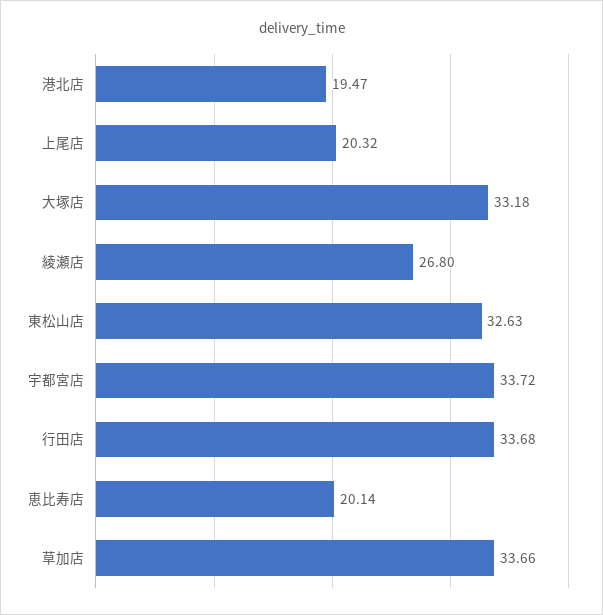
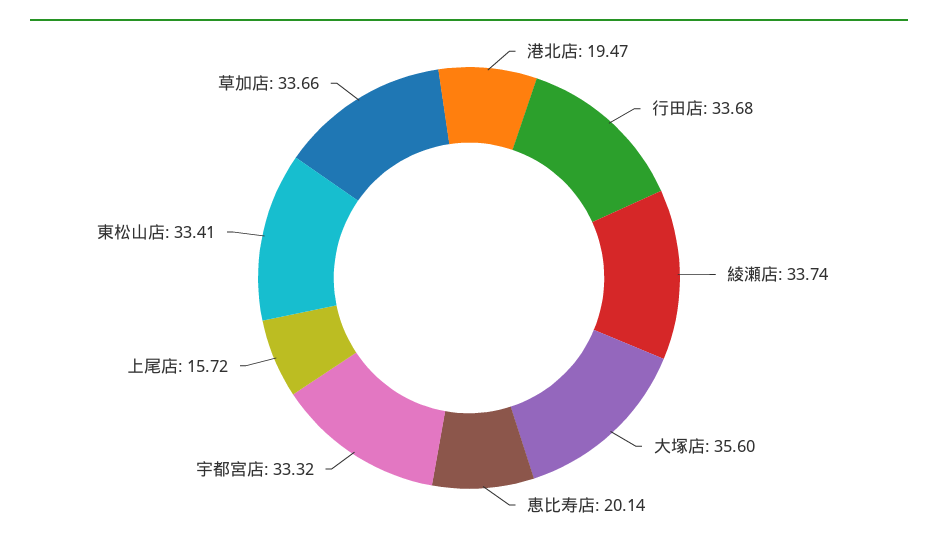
上尾店: 20.32 -> 15.72
大塚店: 33.18 -> 35.6
綾瀬店: 26.8 -> 33.74
東松山店: 32.63 -> 33.41
宇都宮店: 33.72 -> 33.32

